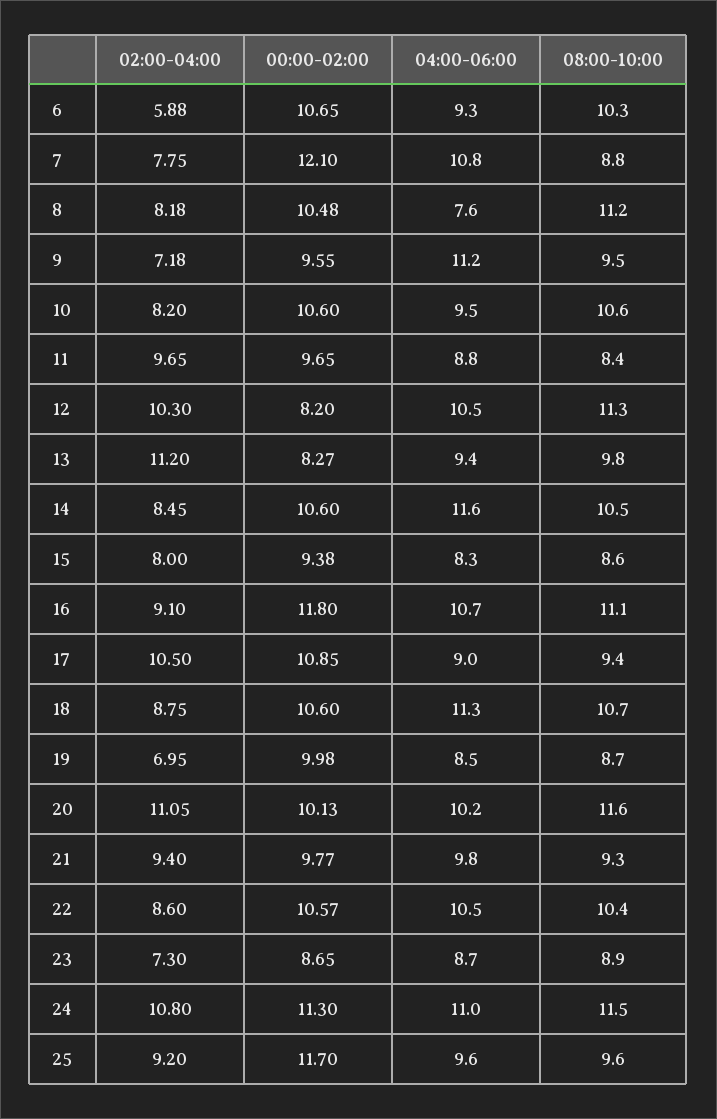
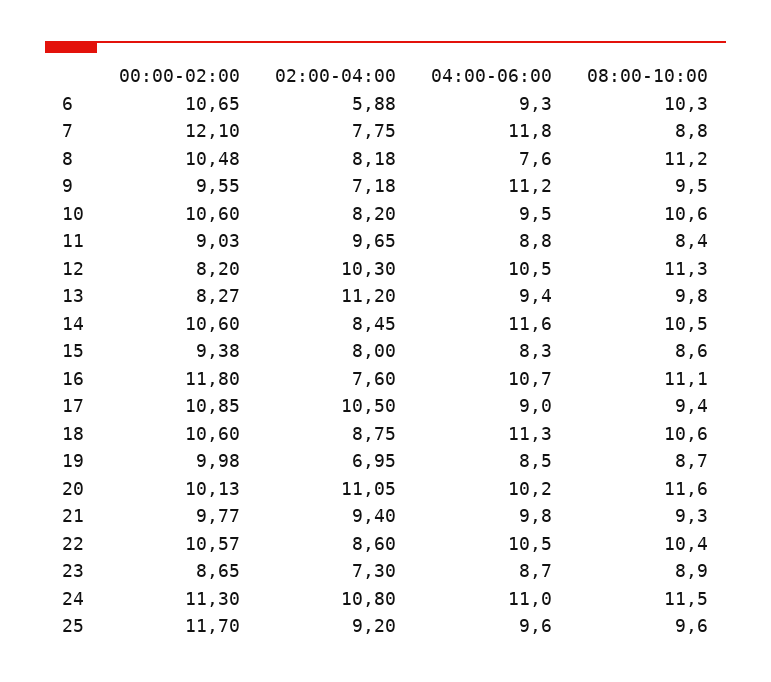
04:00-06:00, 7: 10.8 -> 11.8
00:00-02:00, 11: 9.65 -> 9.03
02:00-04:00, 16: 9.1 -> 7.6
08:00-10:00, 18: 10.7 -> 10.6

